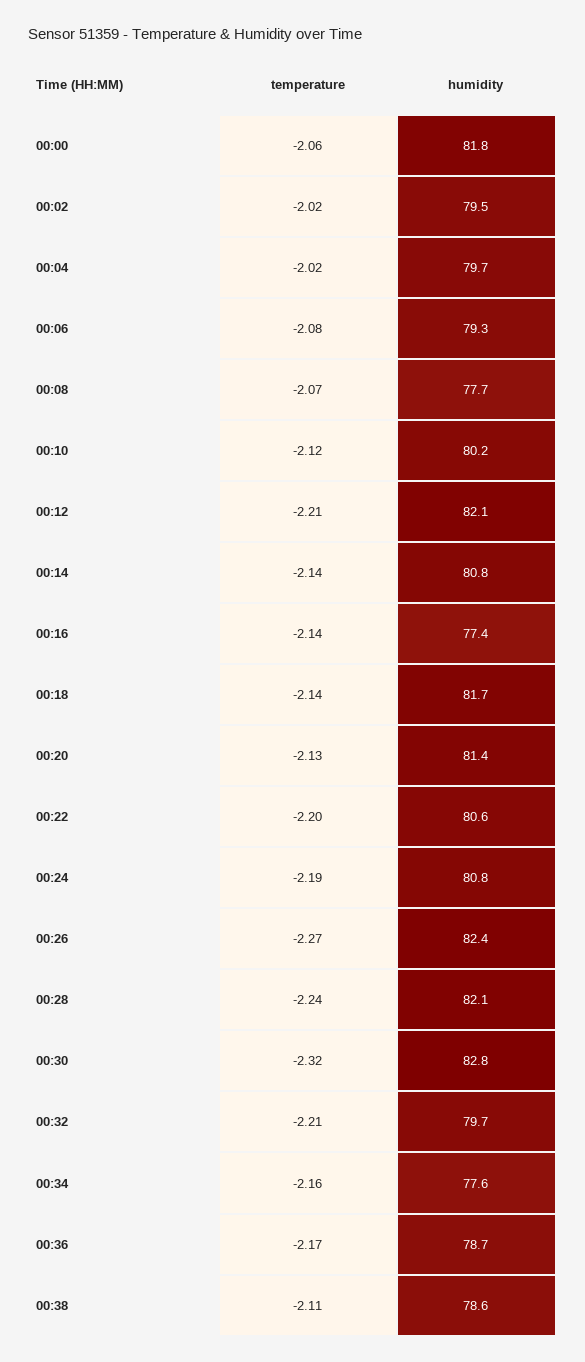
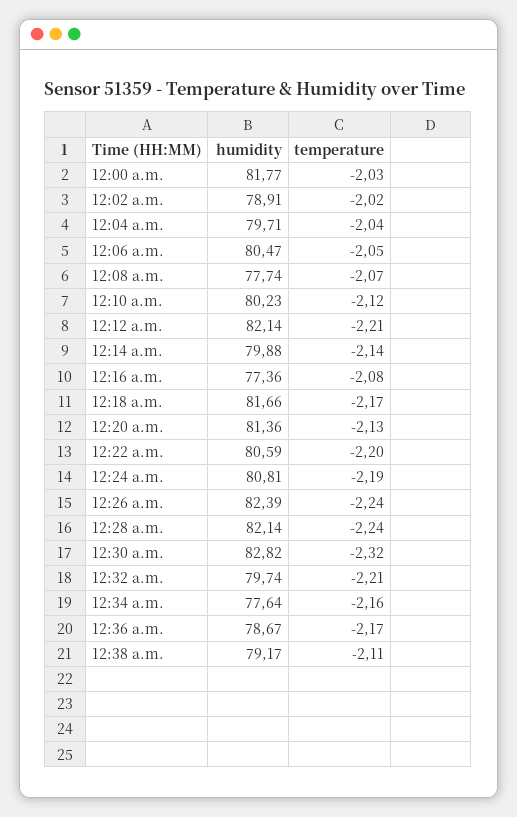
temperature, 00:00: -2.06 -> -2.03
humidity, 00:02: 79.5 -> 78.91
temperature, 00:04: -2.02 -> -2.04
temperature, 00:06: -2.08 -> -2.05
humidity, 00:06: 79.3 -> 80.47
humidity, 00:14: 80.8 -> 79.88
temperature, 00:16: -2.14 -> -2.08
temperature, 00:18: -2.14 -> -2.17
temperature, 00:26: -2.27 -> -2.24
humidity, 00:38: 78.6 -> 79.17

